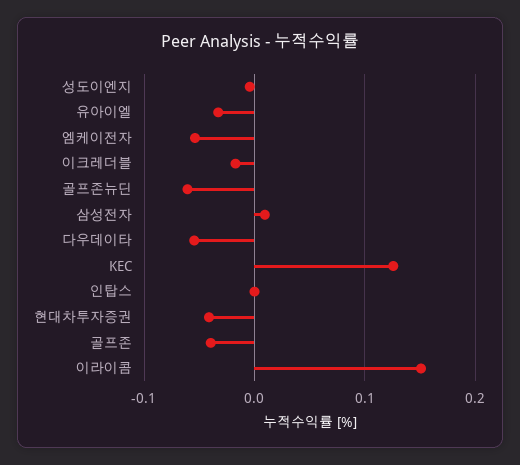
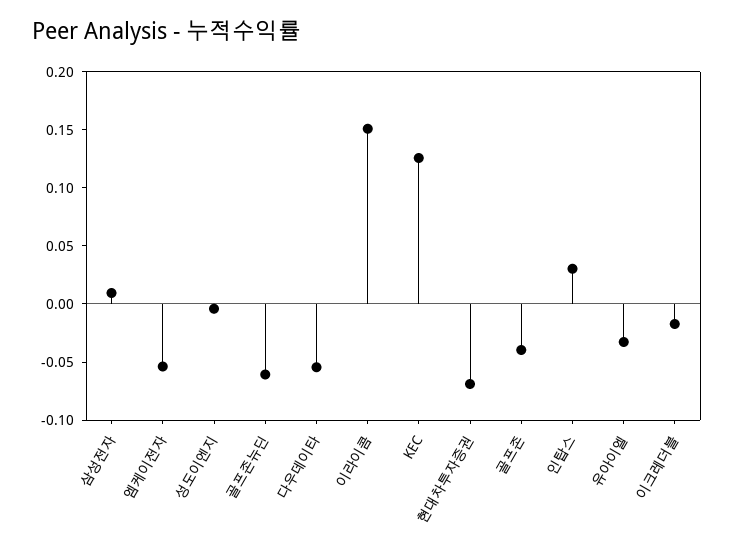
인탑스: 0 -> 0.03
현대차투자증권: -0.04 -> -0.07

